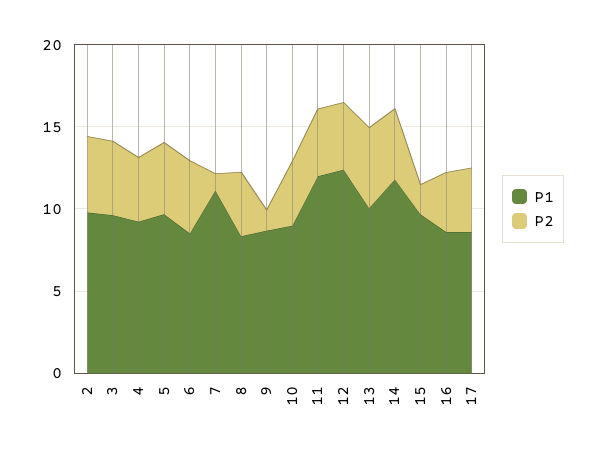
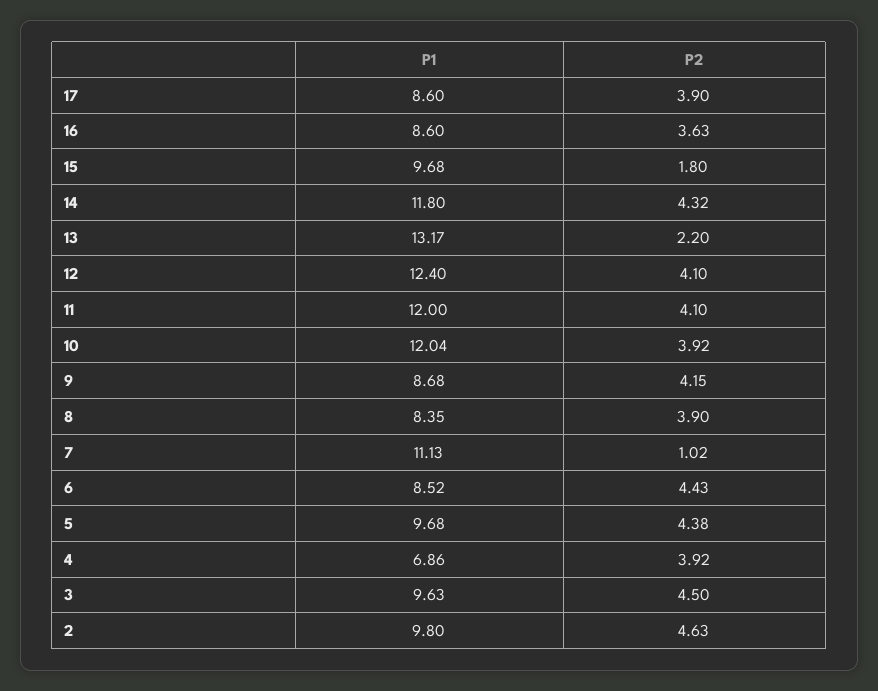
P1, 4: 9 -> 6.86
P2, 9: 1 -> 4.15
P1, 10: 9 -> 12.04
P1, 13: 10 -> 13.17
P2, 13: 5 -> 2.2

